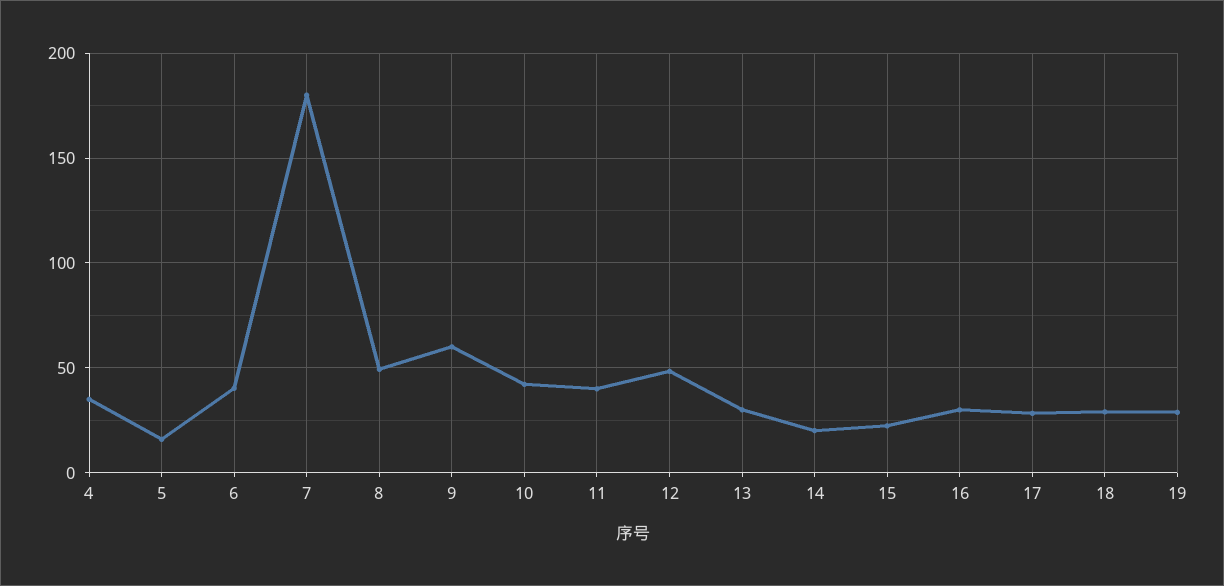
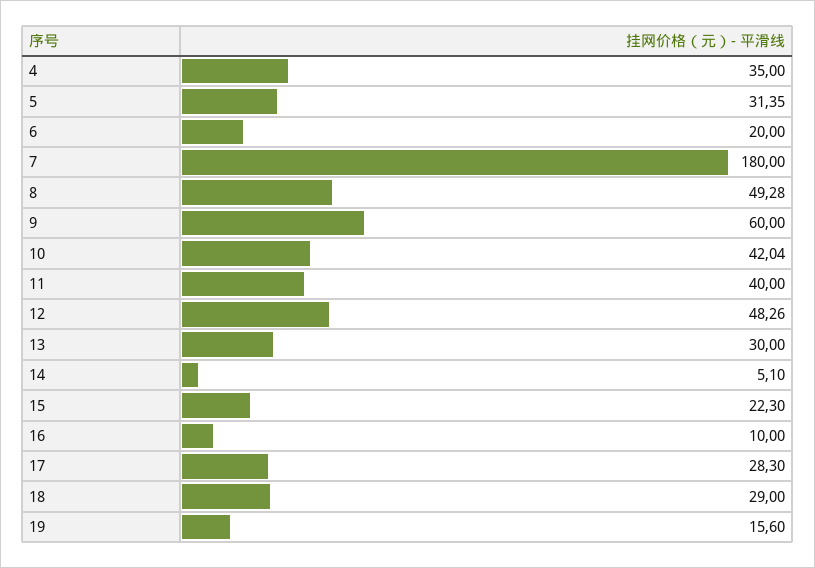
5: 15 -> 31.35
6: 40 -> 20
14: 20 -> 5.1
16: 30 -> 10
19: 30 -> 15.6

